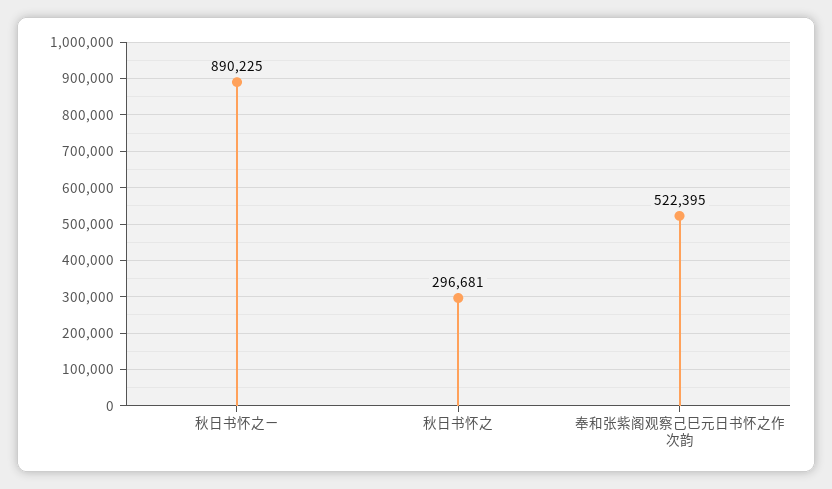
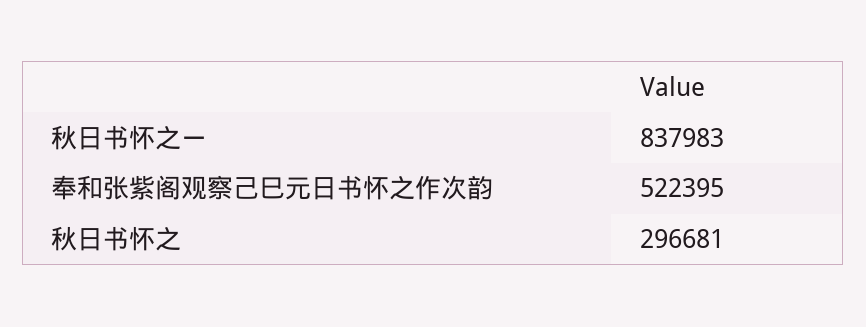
秋日书怀之ㄧ: 890225 -> 837983

